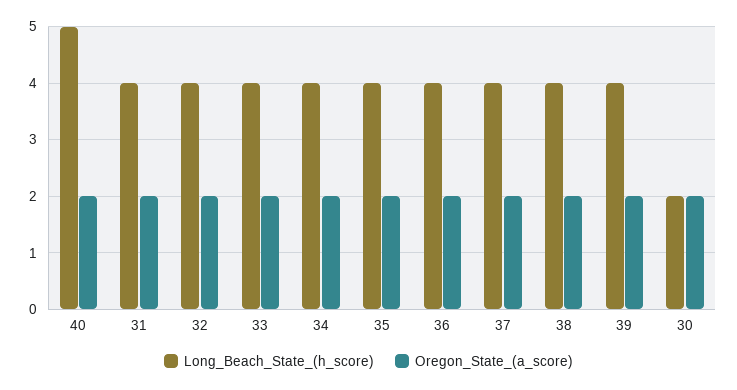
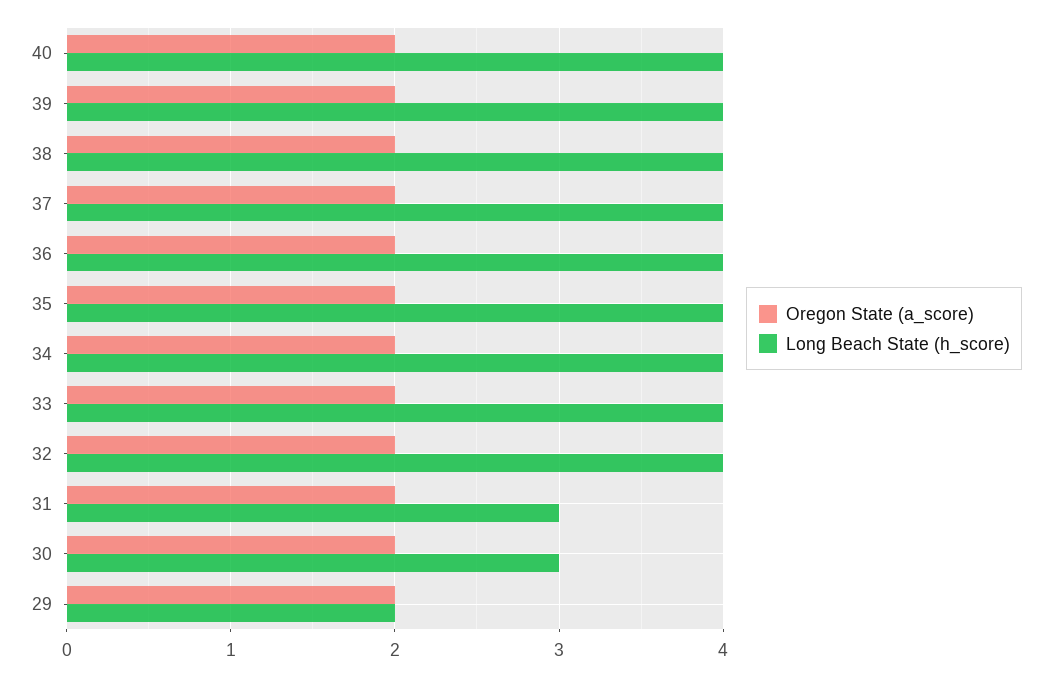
Long_Beach_State_(h_score), 40: 5 -> 4
Long_Beach_State_(h_score), 31: 4 -> 3
Long_Beach_State_(h_score), 30: 2 -> 3
Oregon_State_(a_score), 29: none -> 2
Long_Beach_State_(h_score), 29: none -> 2

